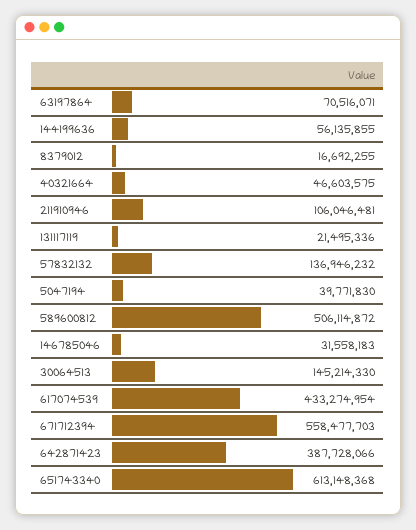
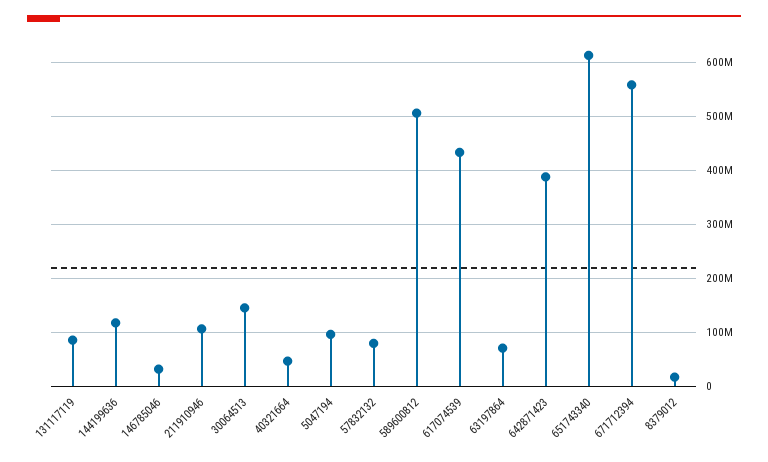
144199636: 56135855 -> 120000000
131117119: 21495336 -> 80000000
57832132: 136946232 -> 80000000
5047194: 39771830 -> 100000000

